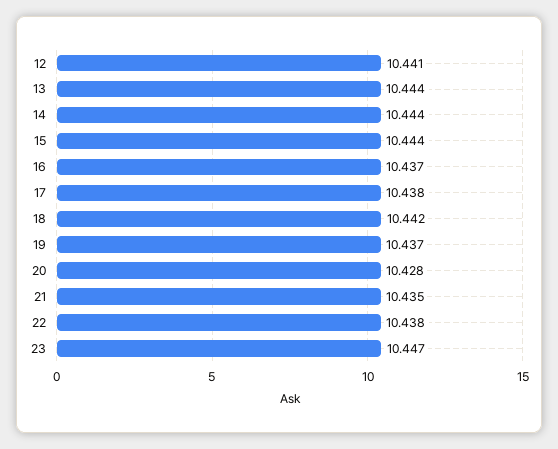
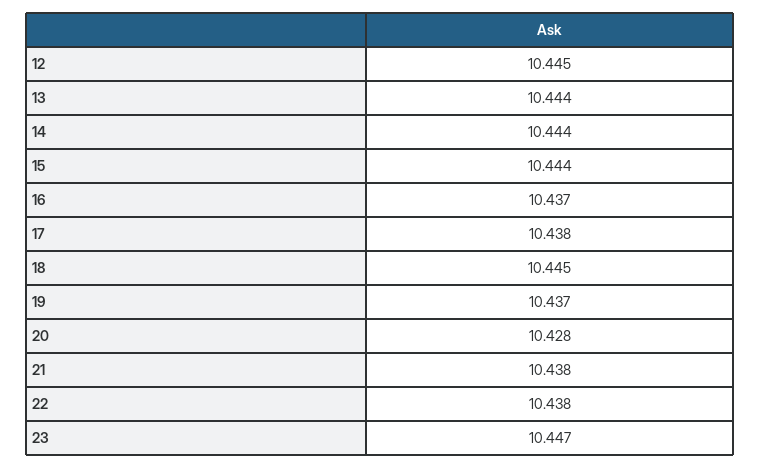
12: 10.441 -> 10.445
18: 10.442 -> 10.445
21: 10.435 -> 10.438

